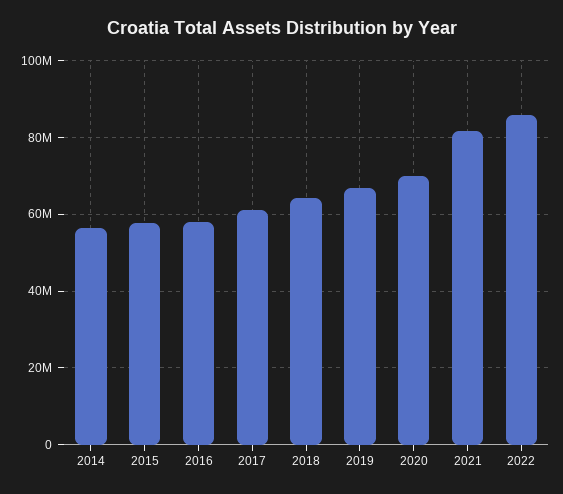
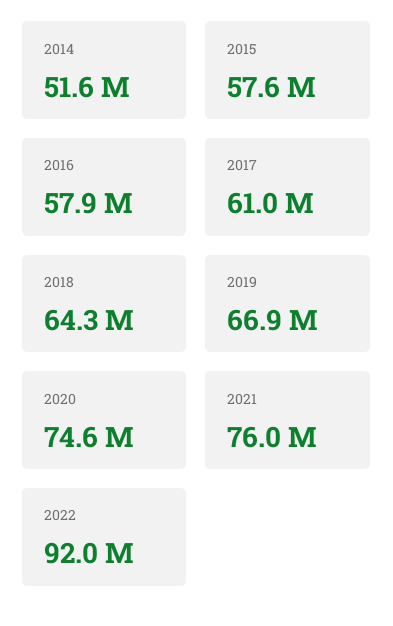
2014: 56000000 -> 51600000
2020: 70000000 -> 74600000
2021: 82000000 -> 76000000
2022: 86000000 -> 92000000

